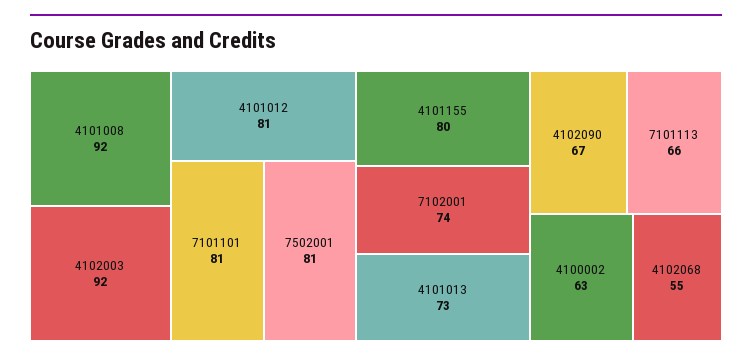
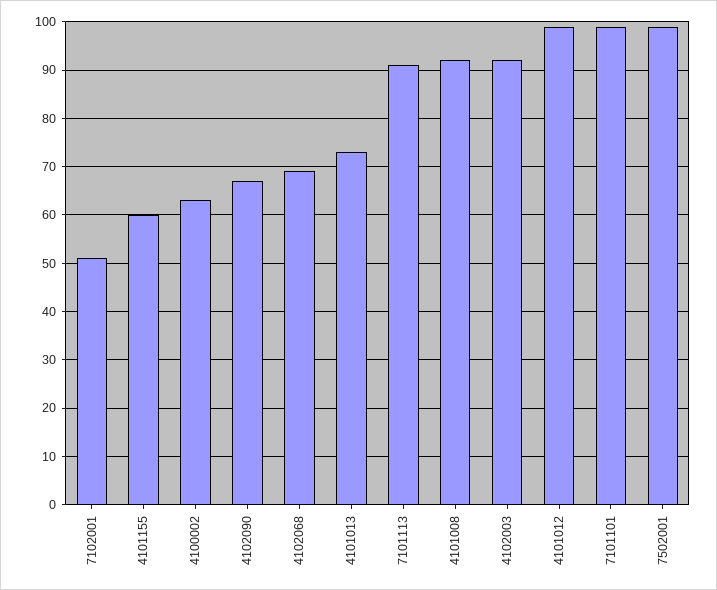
4101012: 81 -> 100
7101101: 81 -> 100
7502001: 81 -> 100
4101155: 80 -> 60
7102001: 74 -> 50
7101113: 66 -> 90
4102068: 55 -> 70

